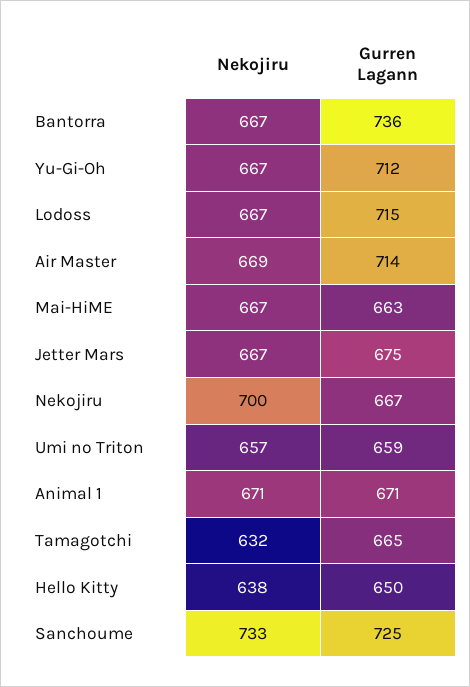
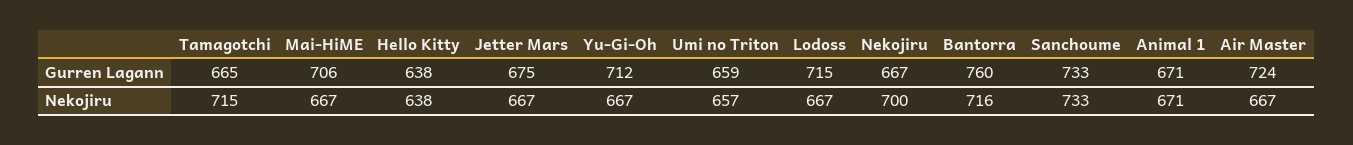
Nekojiru, Bantorra: 667 -> 716
Gurren Lagann, Bantorra: 736 -> 760
Nekojiru, Air Master: 669 -> 667
Gurren Lagann, Air Master: 714 -> 724
Gurren Lagann, Mai-HiME: 663 -> 706
Nekojiru, Tamagotchi: 632 -> 715
Gurren Lagann, Hello Kitty: 650 -> 638
Gurren Lagann, Sanchoume: 725 -> 733

